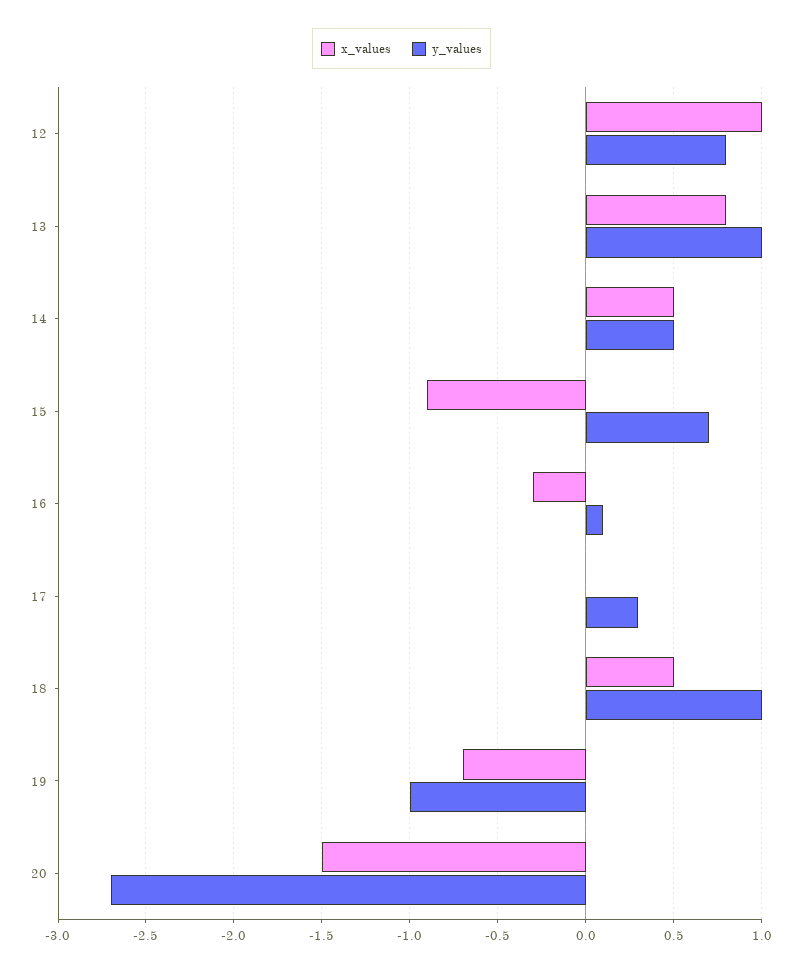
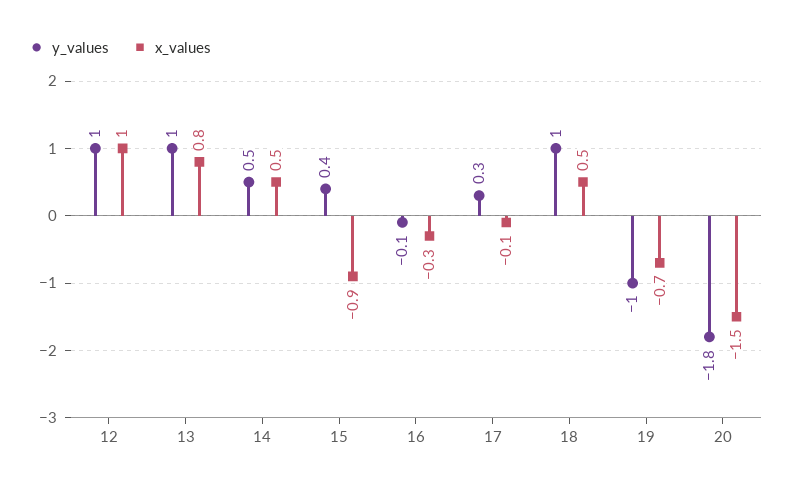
y_values, 12: 0.8 -> 1
y_values, 15: 0.7 -> 0.4
y_values, 16: 0.1 -> -0.1
x_values, 17: 0 -> -0.1
y_values, 20: -2.7 -> -1.8

